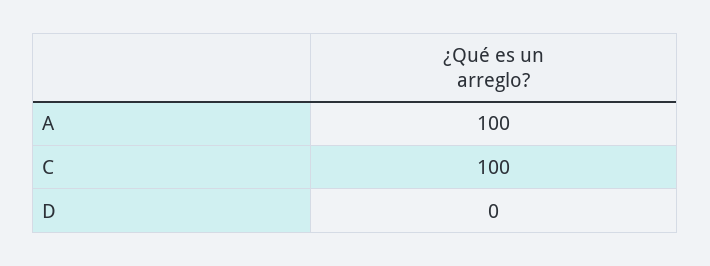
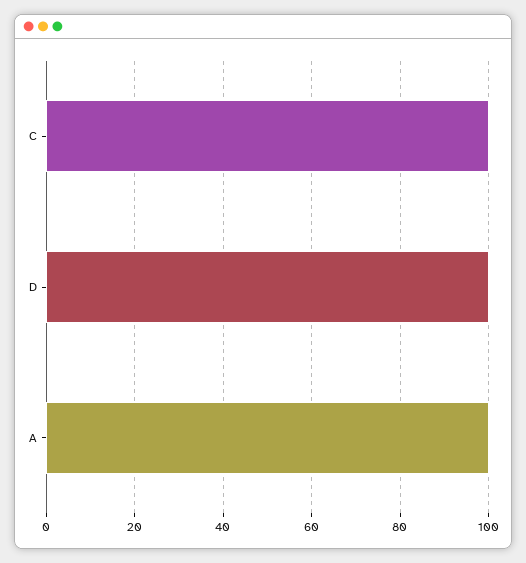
D: 0 -> 100

